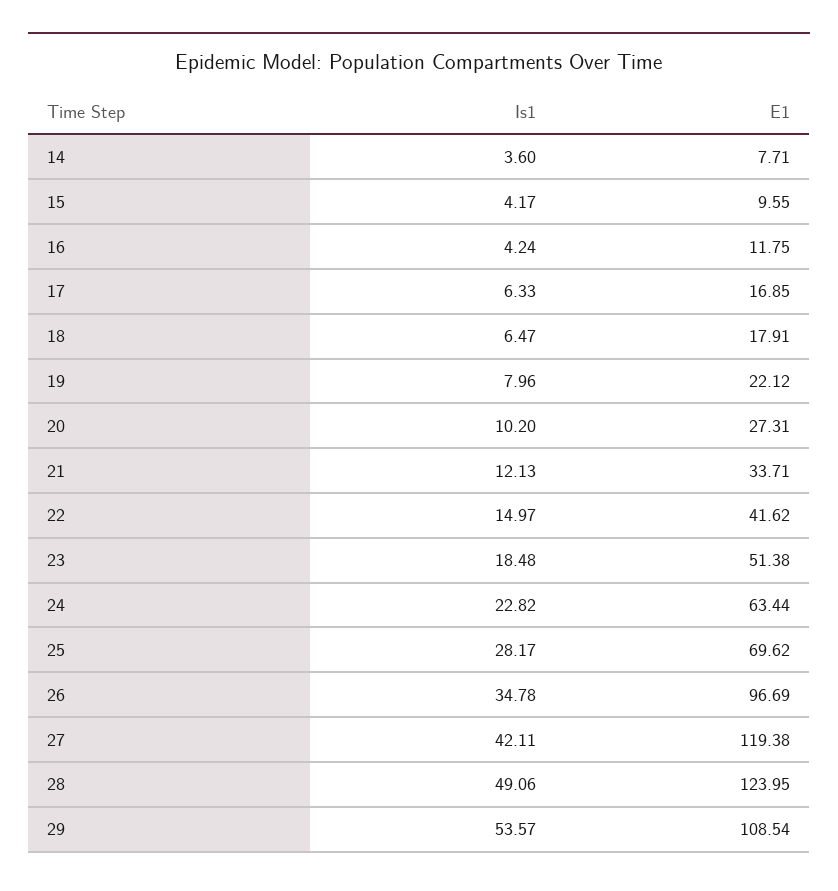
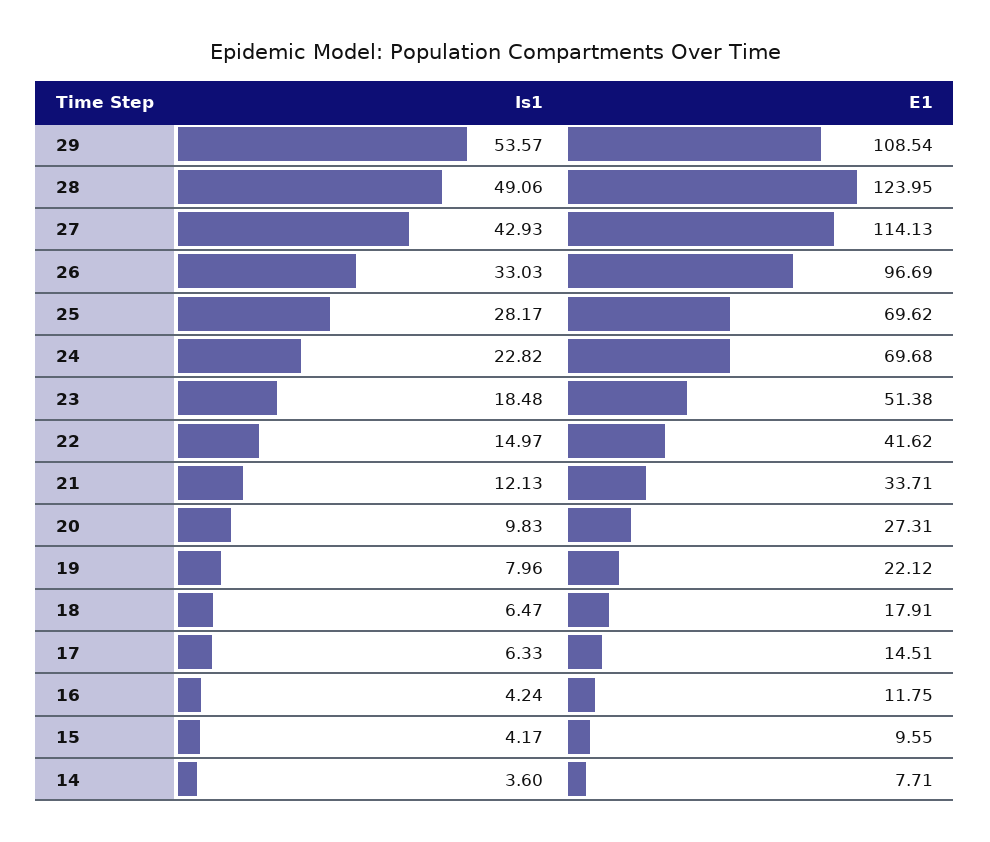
E1, 17: 16.85 -> 14.51
Is1, 20: 10.2 -> 9.83
E1, 24: 63.44 -> 69.68
Is1, 26: 34.78 -> 33.03
Is1, 27: 42.11 -> 42.93
E1, 27: 119.38 -> 114.13

